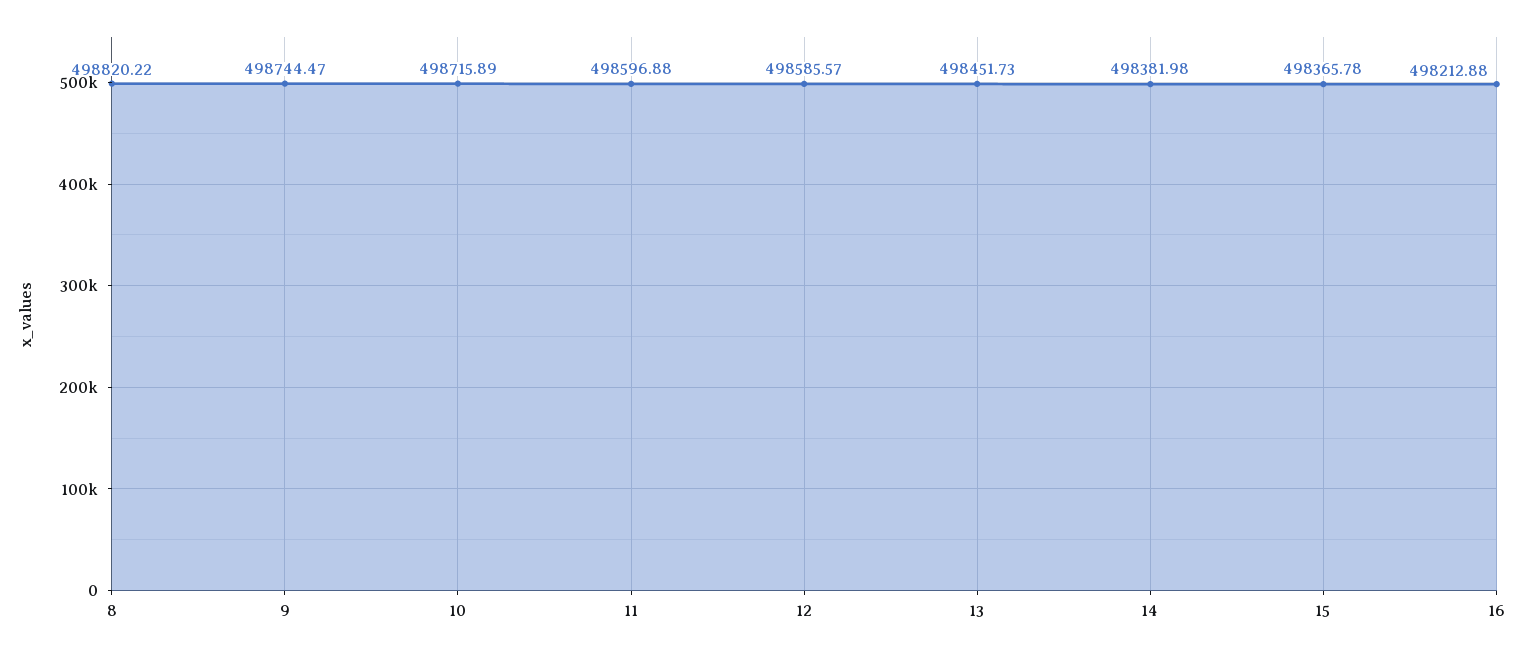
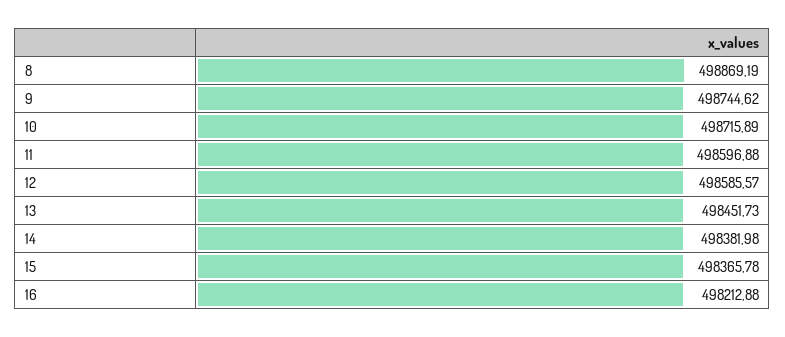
8: 498820.22 -> 498869.19
9: 498744.47 -> 498744.62

